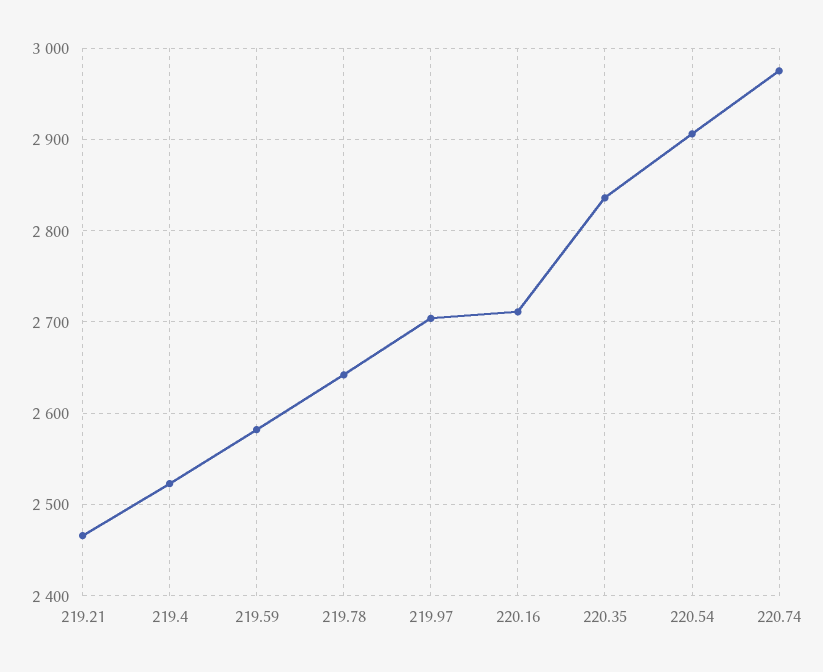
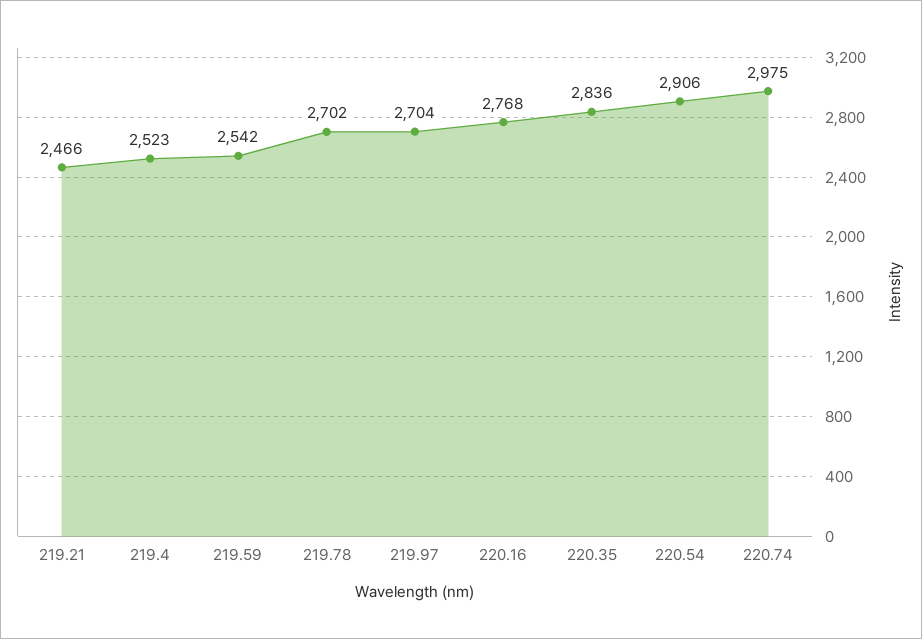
219.59: 2580 -> 2542
219.78: 2640 -> 2702
220.16: 2710 -> 2768

